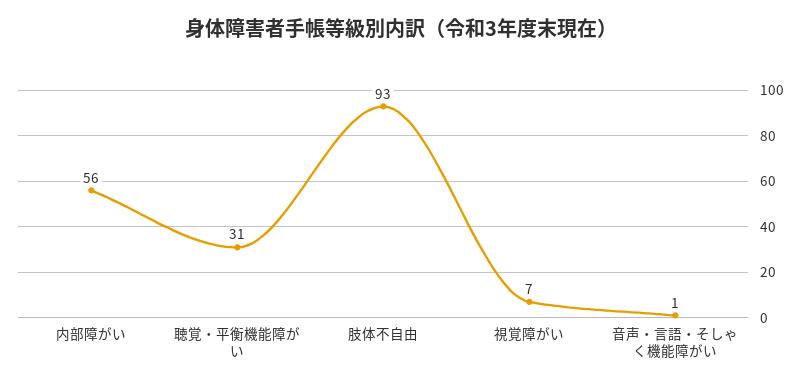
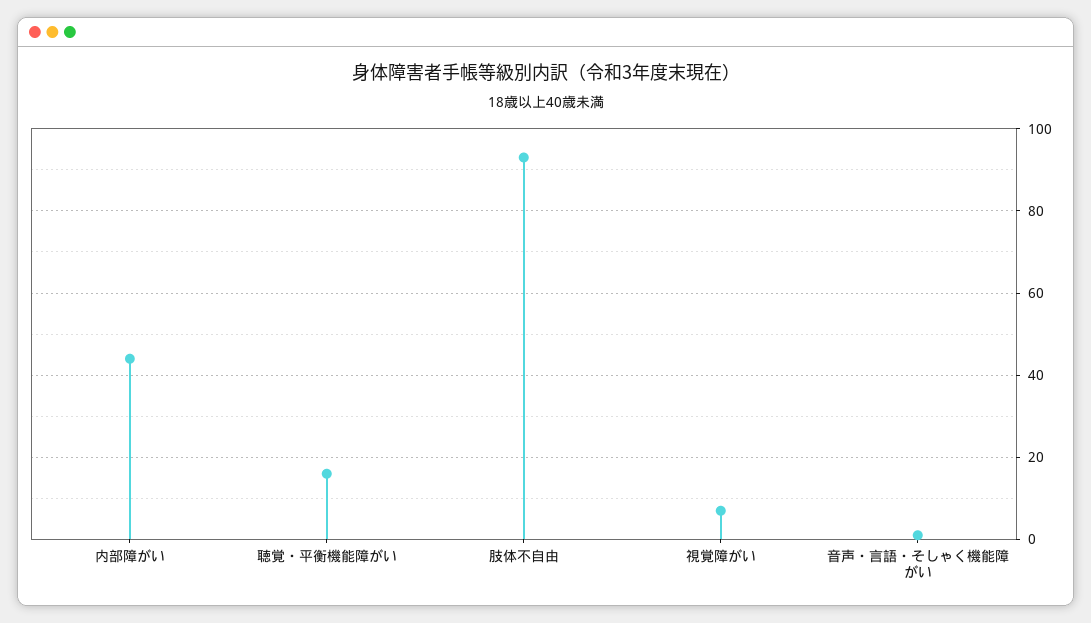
内部障がい: 56 -> 45
聴覚・平衡機能障がい: 31 -> 15

